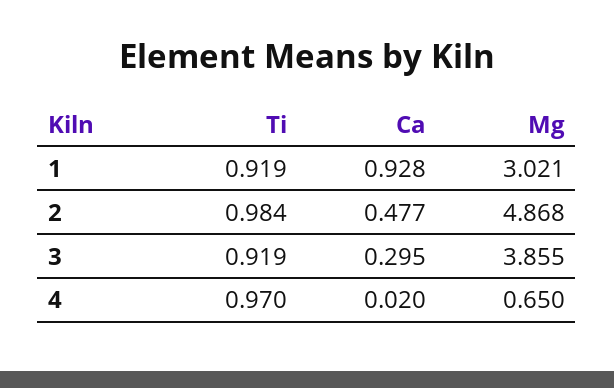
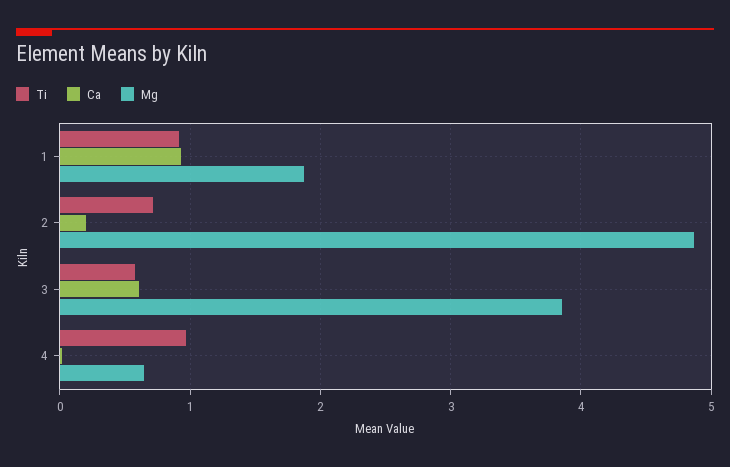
Mg, 1: 3.021 -> 1.9
Ti, 2: 0.984 -> 0.7
Ca, 2: 0.477 -> 0.2
Ti, 3: 0.919 -> 0.6
Ca, 3: 0.295 -> 0.6

